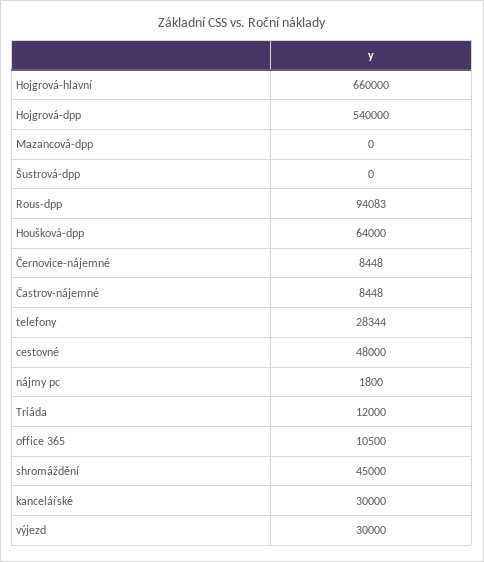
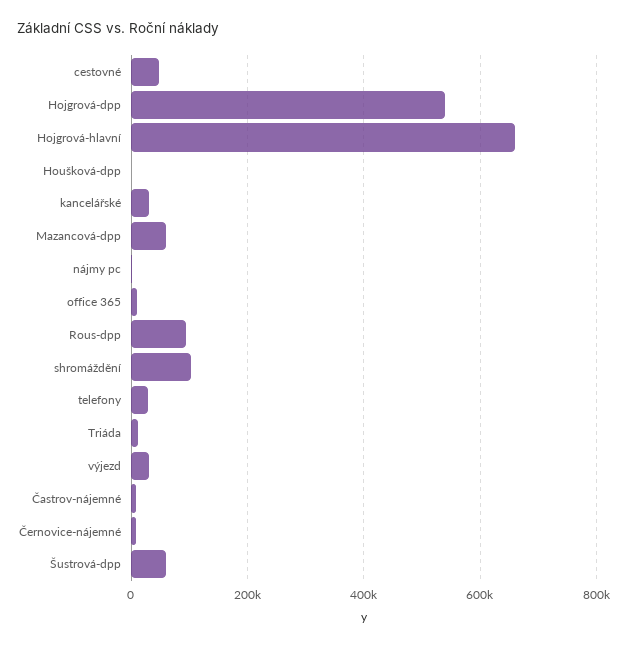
Mazancová-dpp: 0 -> 60000
Šustrová-dpp: 0 -> 60000
Houšková-dpp: 64000 -> 0
shromáždění: 45000 -> 100000

